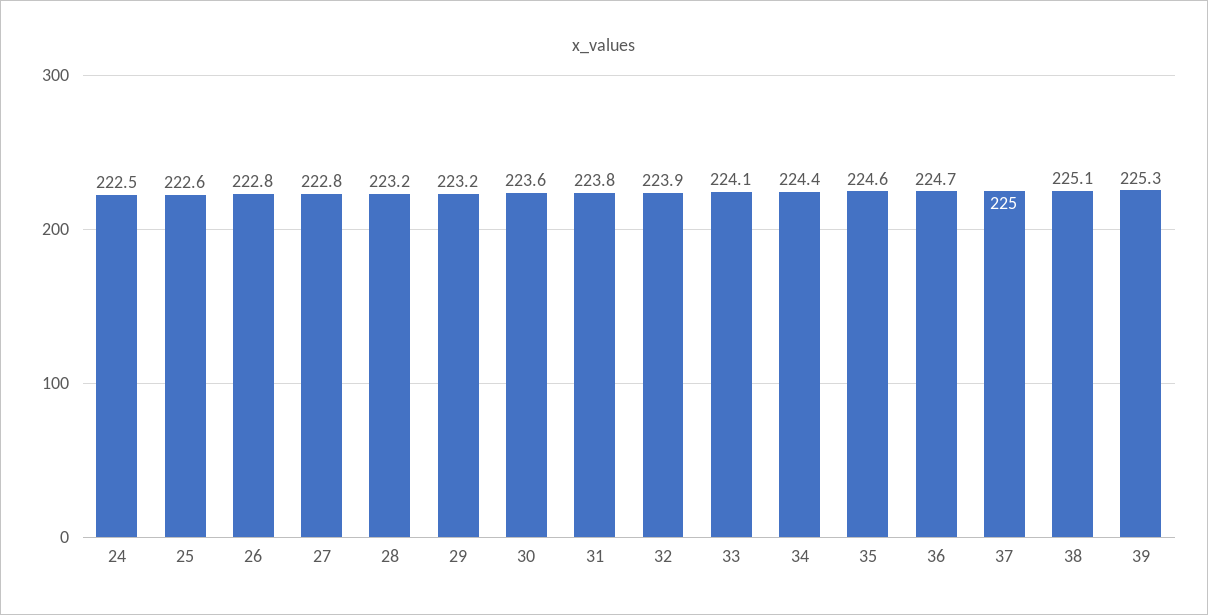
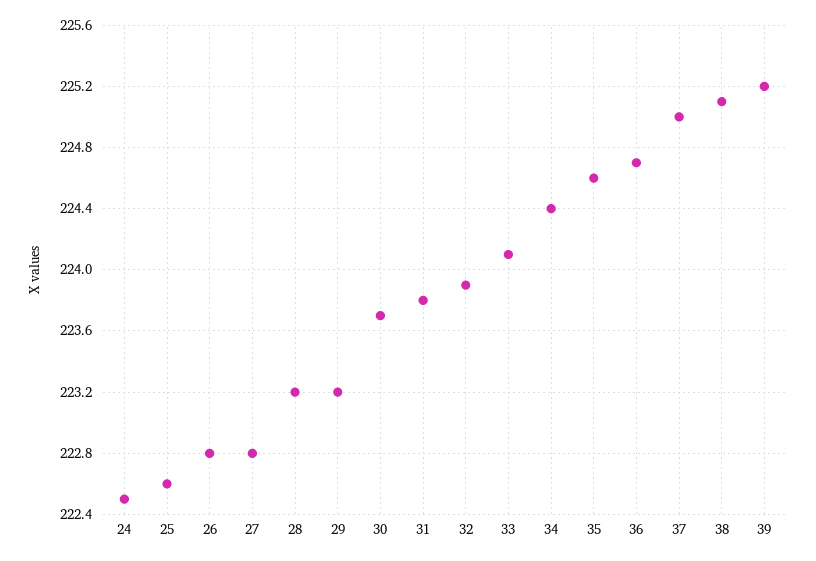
30: 223.6 -> 223.7
39: 225.3 -> 225.2

